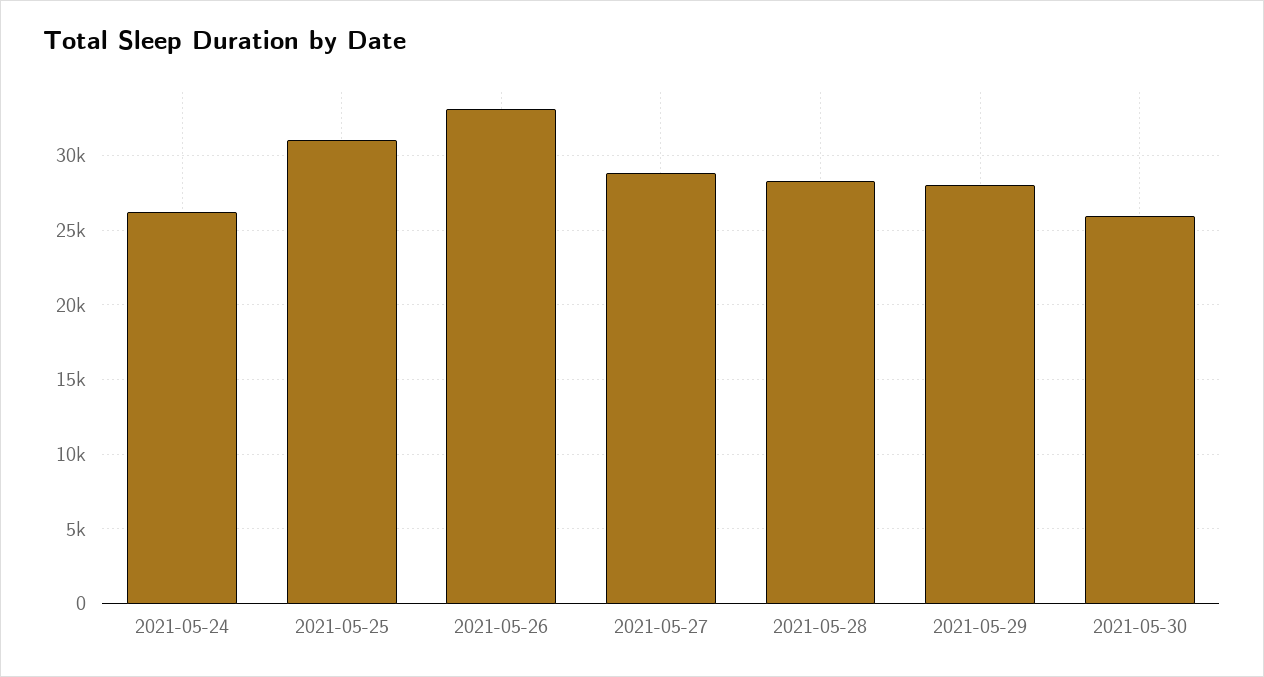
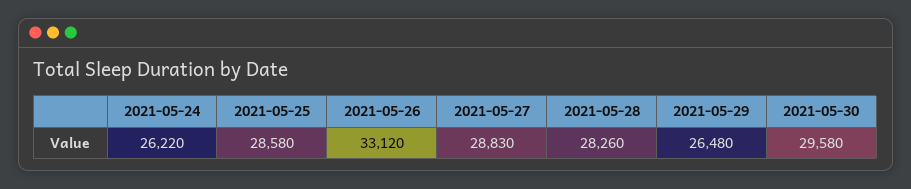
2021-05-25: 31000 -> 28580
2021-05-29: 28000 -> 26480
2021-05-30: 26000 -> 29580

